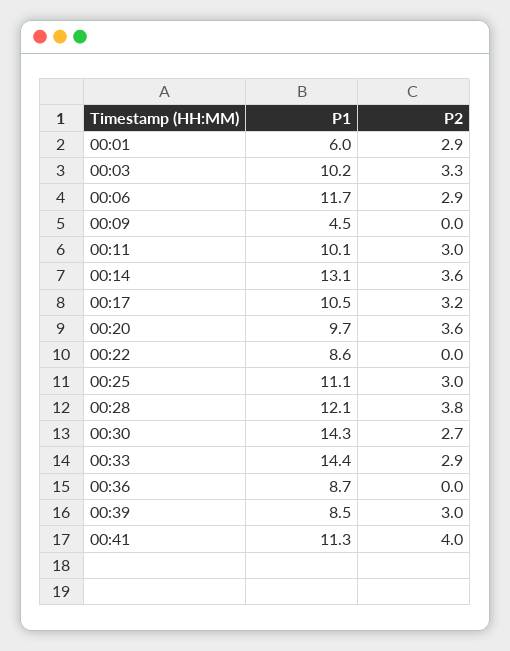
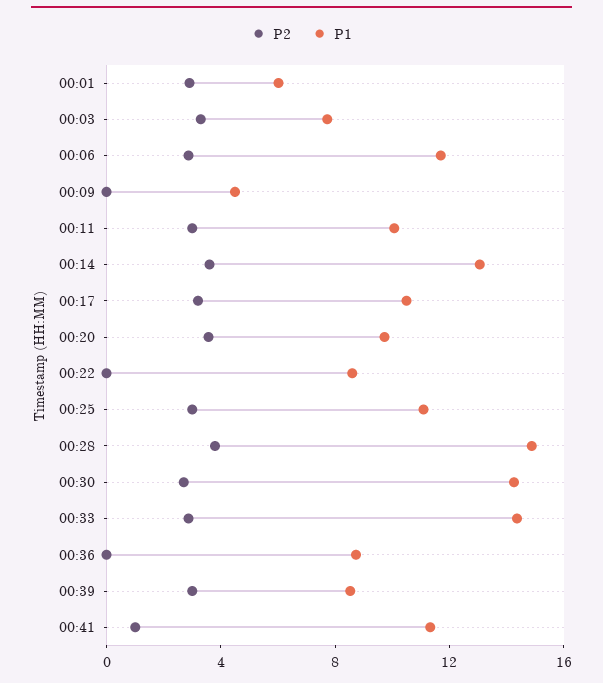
P1, 00:03: 10.2 -> 8
P1, 00:28: 12.1 -> 15
P2, 00:41: 4 -> 1

